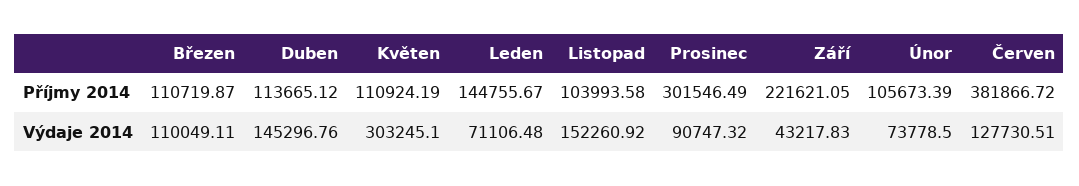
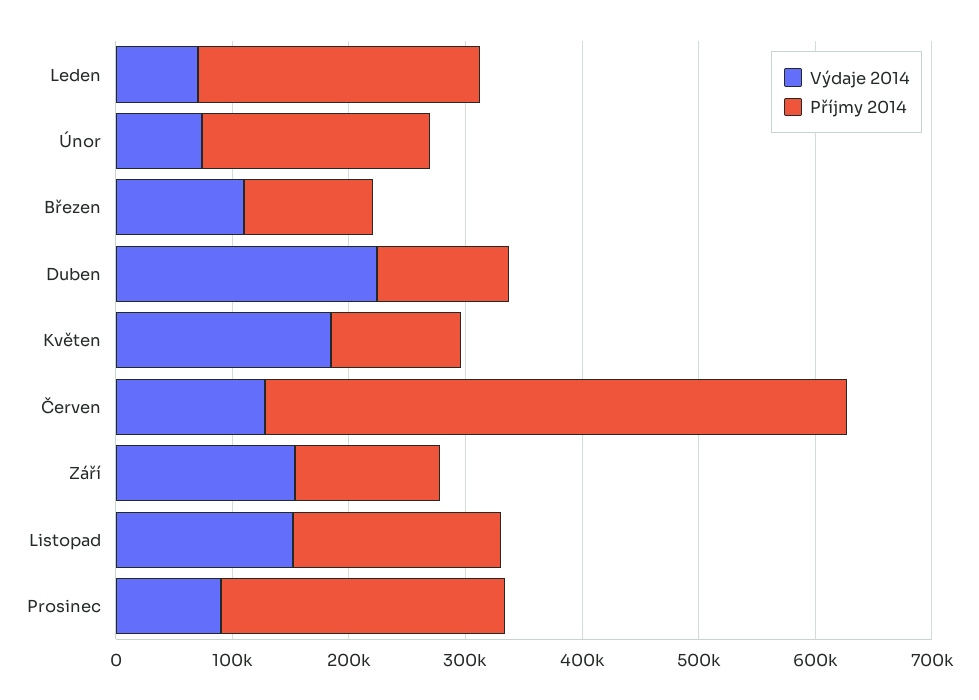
Příjmy 2014, Leden: 144755.67 -> 240000
Příjmy 2014, Listopad: 103993.58 -> 180000
Příjmy 2014, Prosinec: 301546.49 -> 240000
Příjmy 2014, Září: 221621.05 -> 120000
Příjmy 2014, Únor: 105673.39 -> 200000
Příjmy 2014, Červen: 381866.72 -> 500000
Výdaje 2014, Duben: 145296.76 -> 220000
Výdaje 2014, Květen: 303245.1 -> 180000
Výdaje 2014, Září: 43217.83 -> 160000

